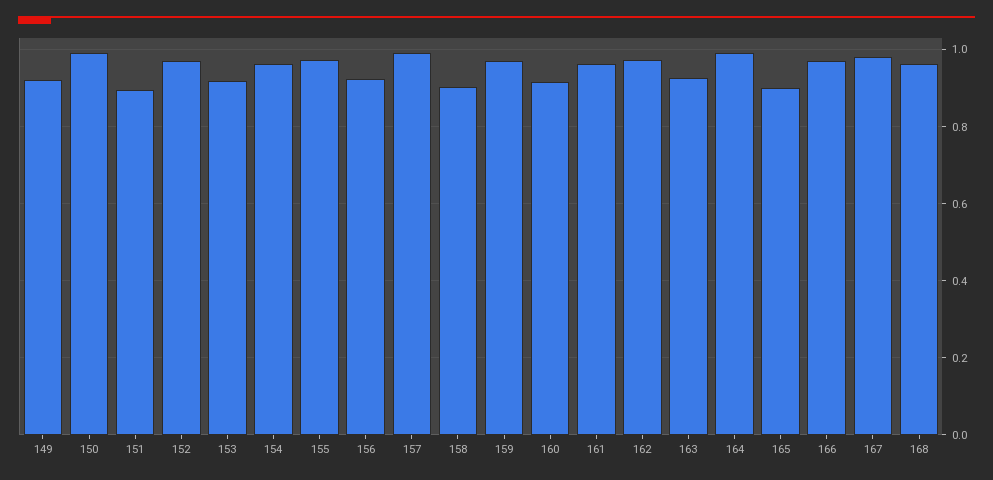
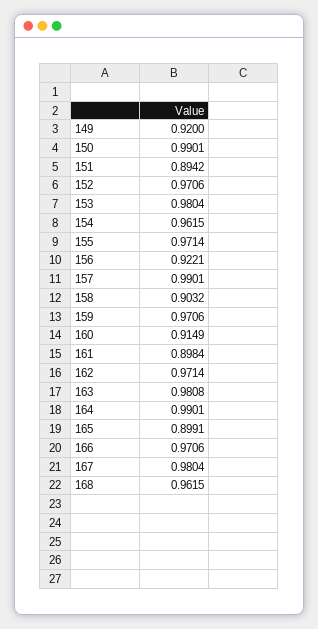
153: 0.92 -> 0.9804
161: 0.96 -> 0.8984
163: 0.92 -> 0.9808

